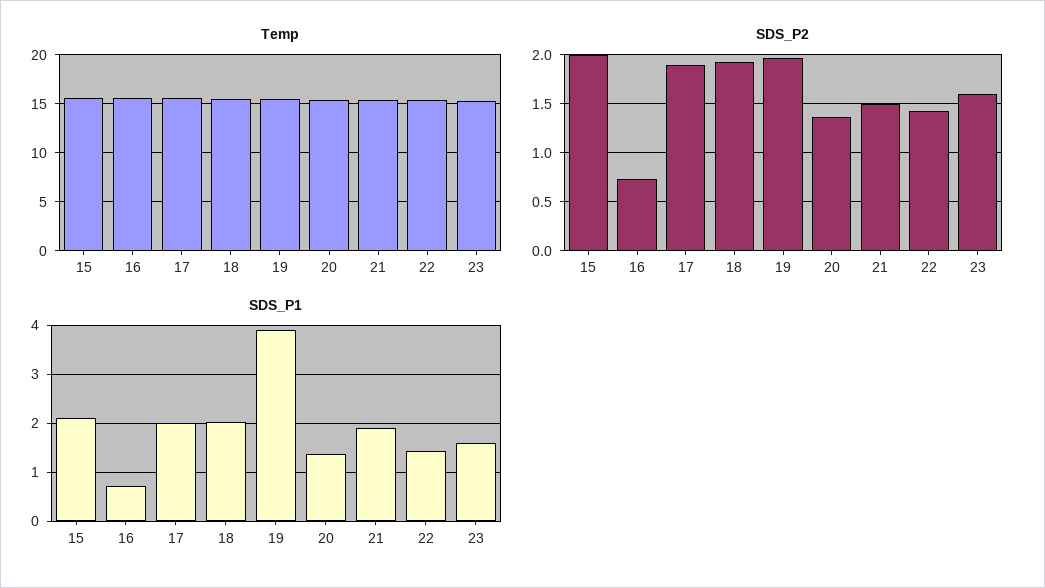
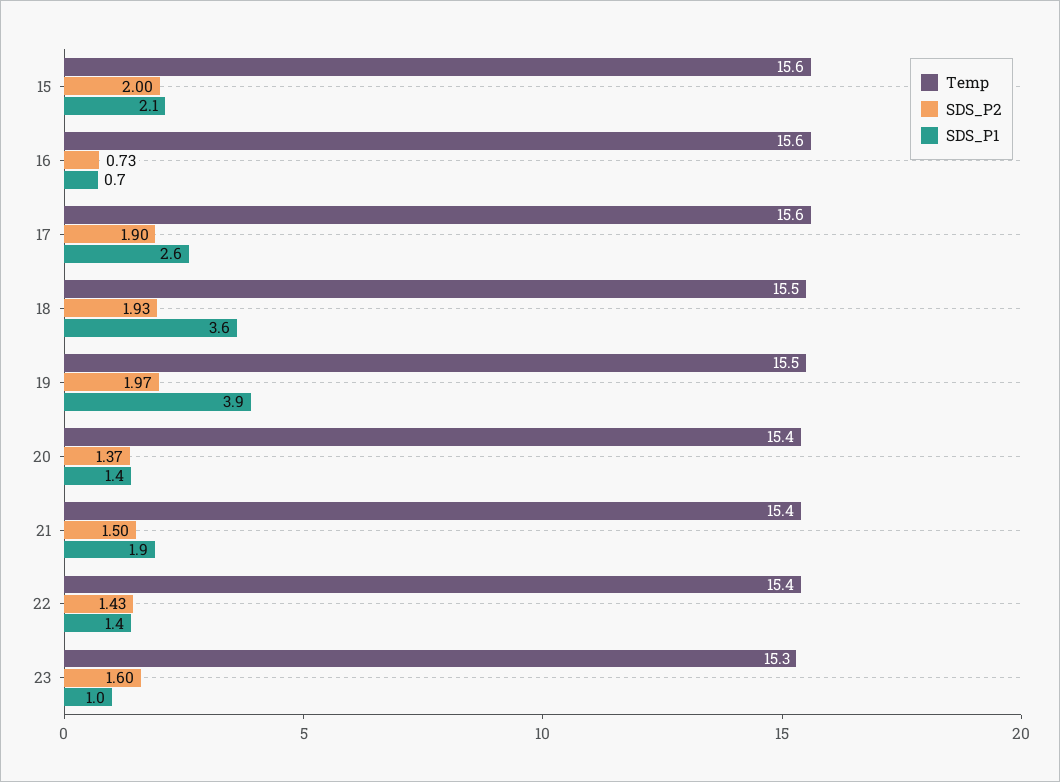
SDS_P1, 17: 2 -> 2.6
SDS_P1, 18: 2 -> 3.6
SDS_P1, 23: 1.6 -> 1

